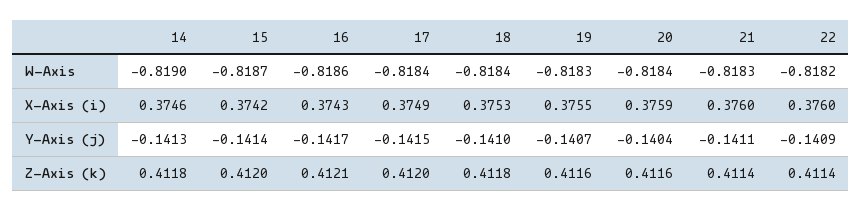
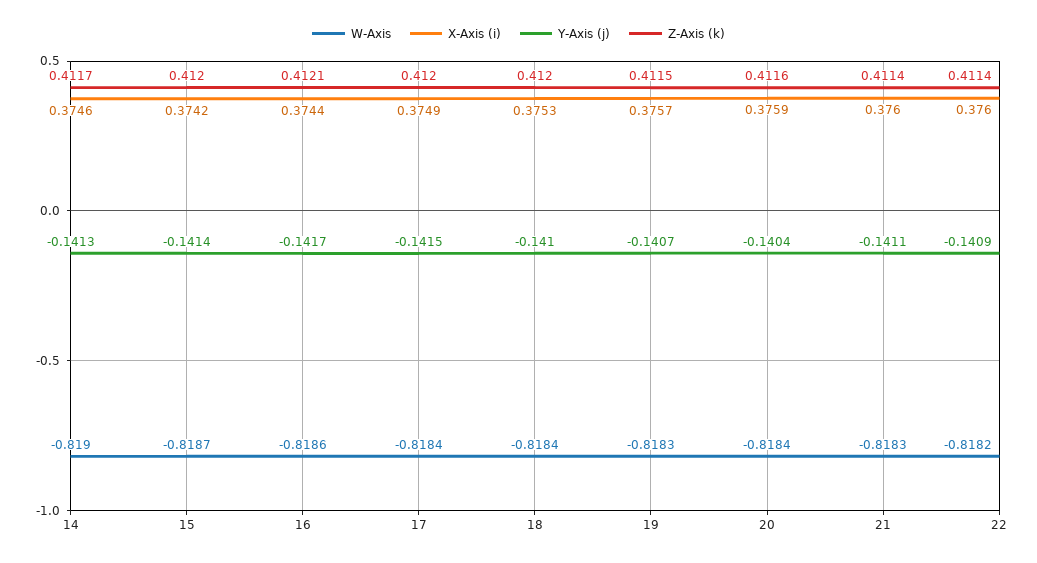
X-Axis (i), 16: 0.3743 -> 0.3744
X-Axis (i), 19: 0.3755 -> 0.3757
Z-Axis (k), 14: 0.4118 -> 0.4117
Z-Axis (k), 18: 0.4118 -> 0.412
Z-Axis (k), 19: 0.4116 -> 0.4115

